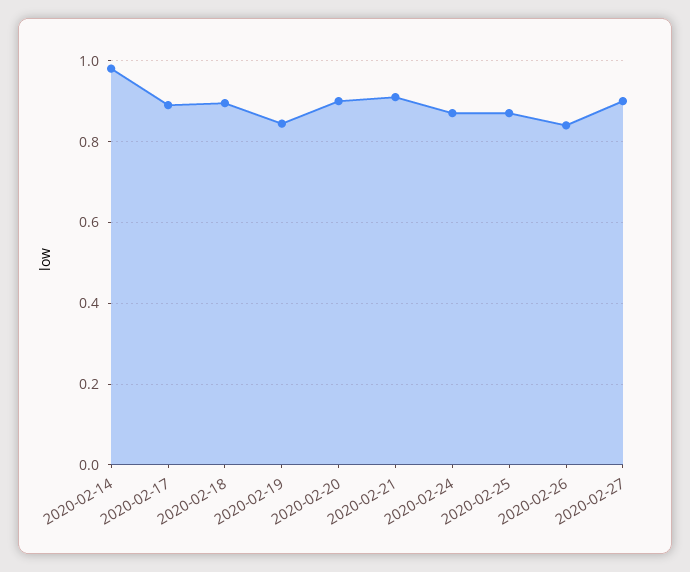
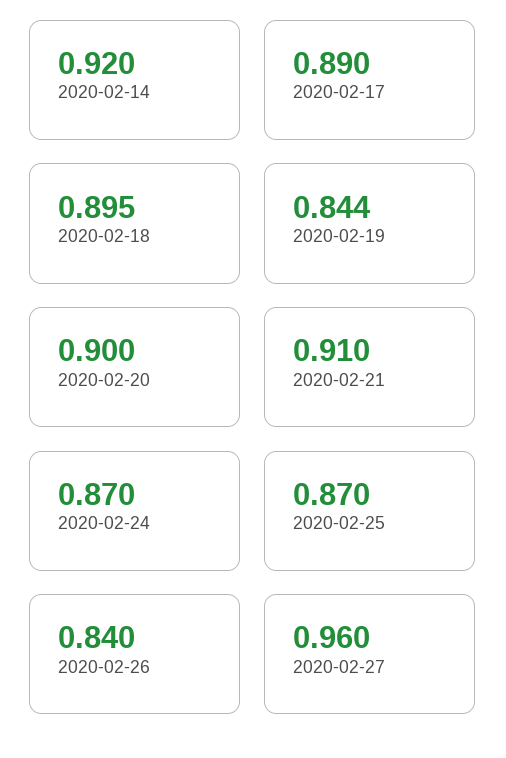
2020-02-14: 0.98 -> 0.92
2020-02-27: 0.9 -> 0.96

